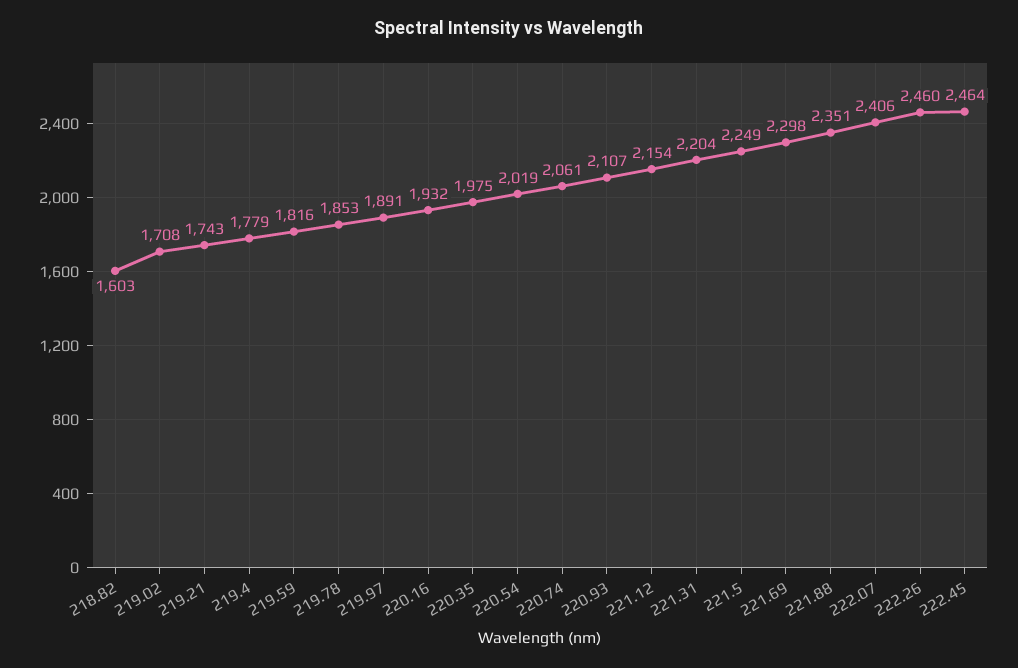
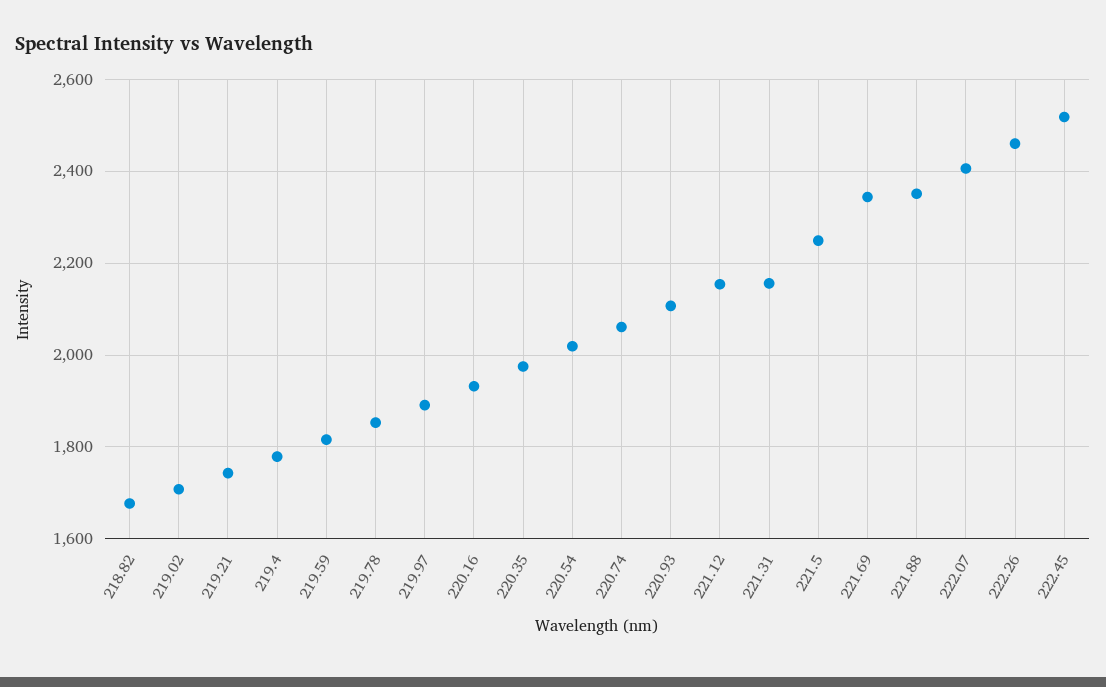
218.82: 1603 -> 1680
221.31: 2204 -> 2160
221.69: 2298 -> 2340
222.45: 2464 -> 2520

